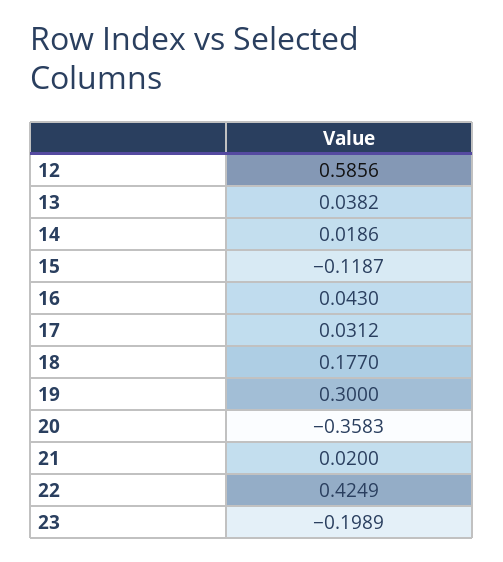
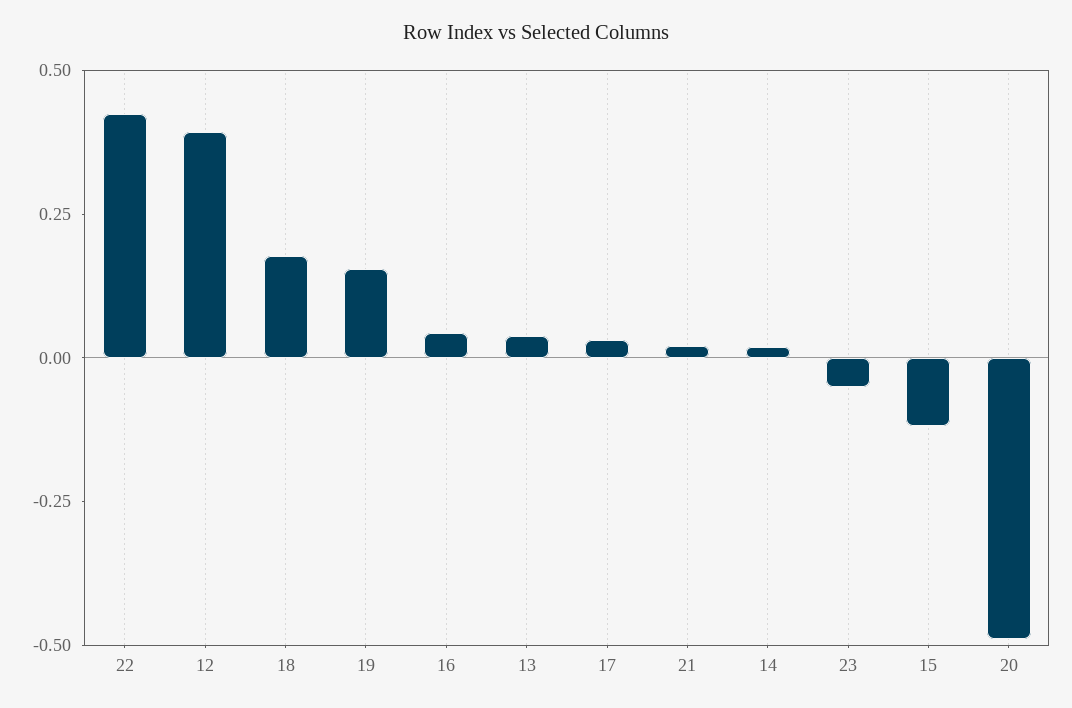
12: 0.5856 -> 0.4
19: 0.3 -> 0.15
20: -0.3583 -> -0.5
23: -0.1989 -> -0.05

